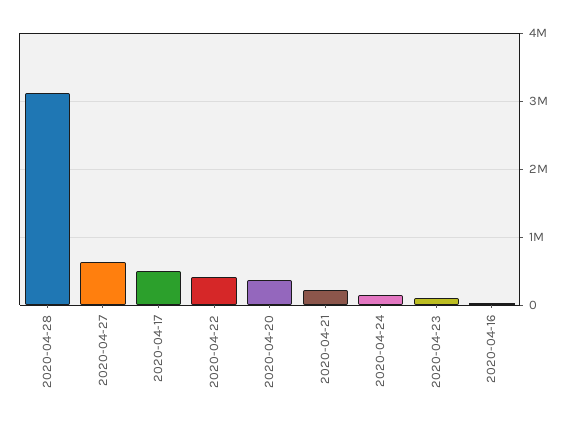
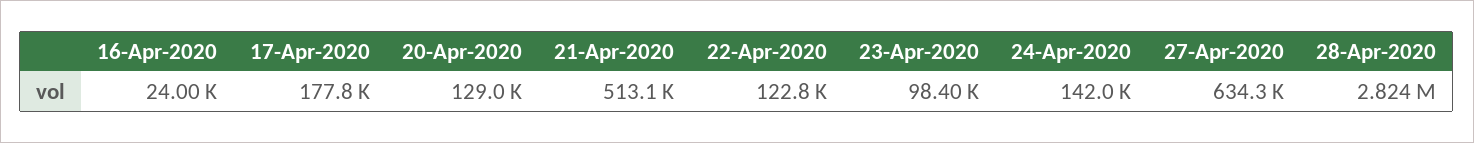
2020-04-28: 3100000 -> 2824000
2020-04-17: 500000 -> 177800
2020-04-22: 400000 -> 122800
2020-04-20: 400000 -> 129000
2020-04-21: 200000 -> 513100

